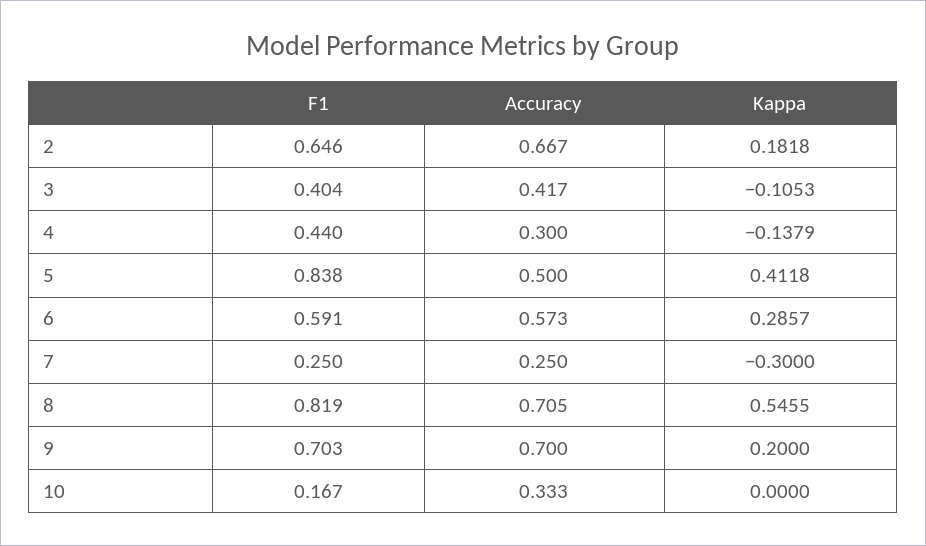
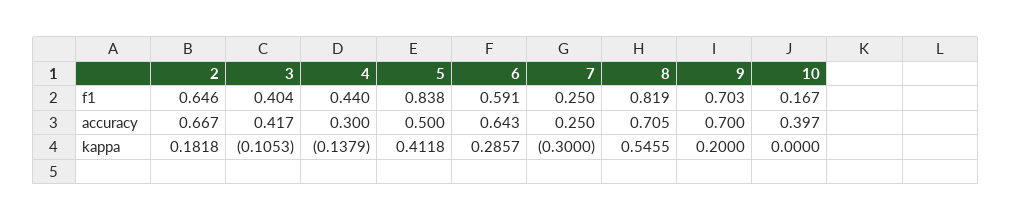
Accuracy, 6: 0.573 -> 0.643
Accuracy, 10: 0.333 -> 0.397

